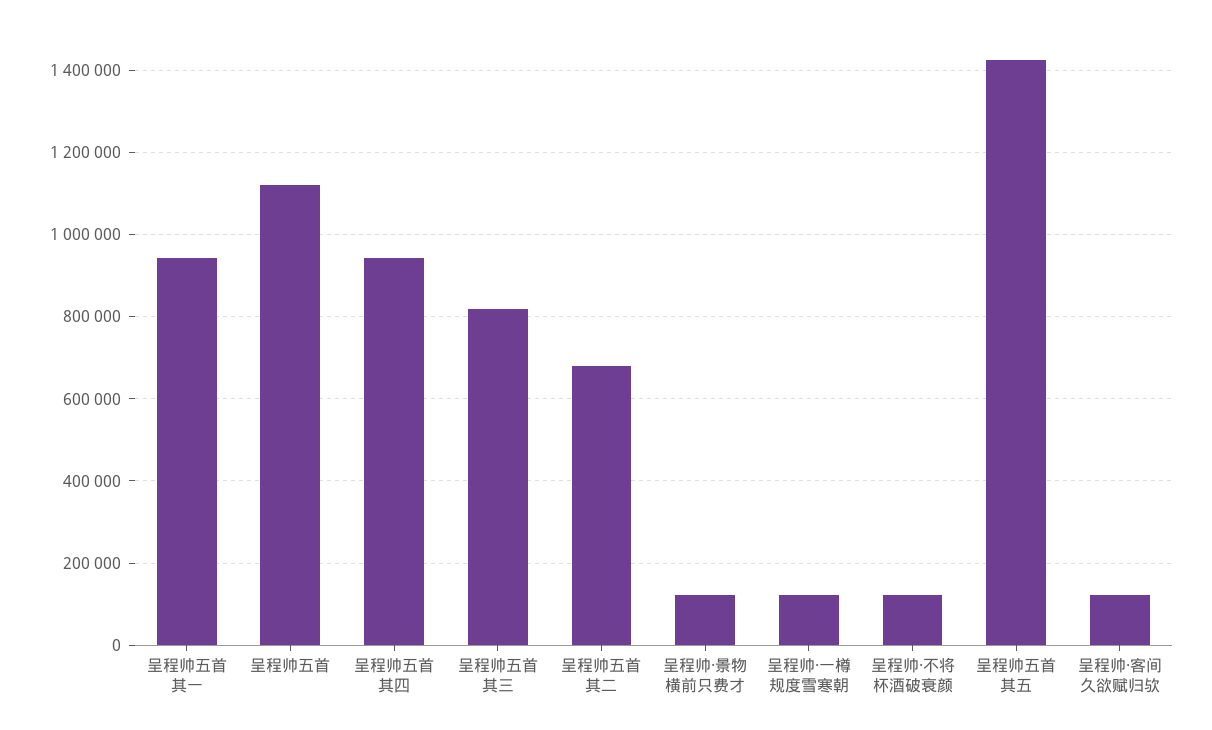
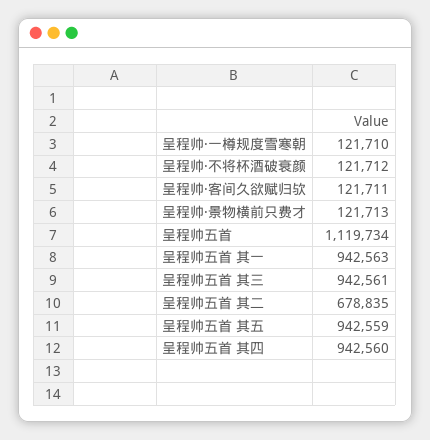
呈程帅五首 其三: 820000 -> 942561
呈程帅五首 其五: 1420000 -> 942559

